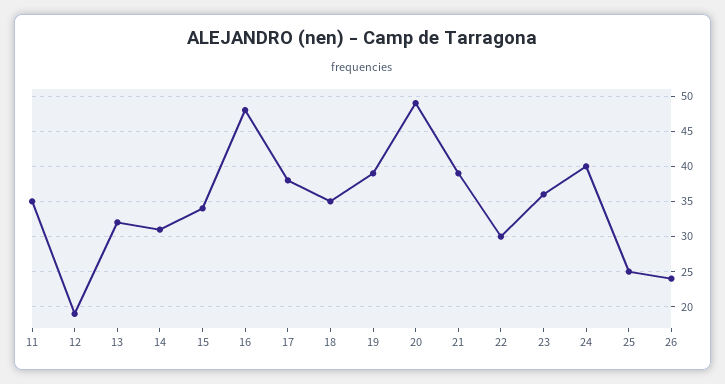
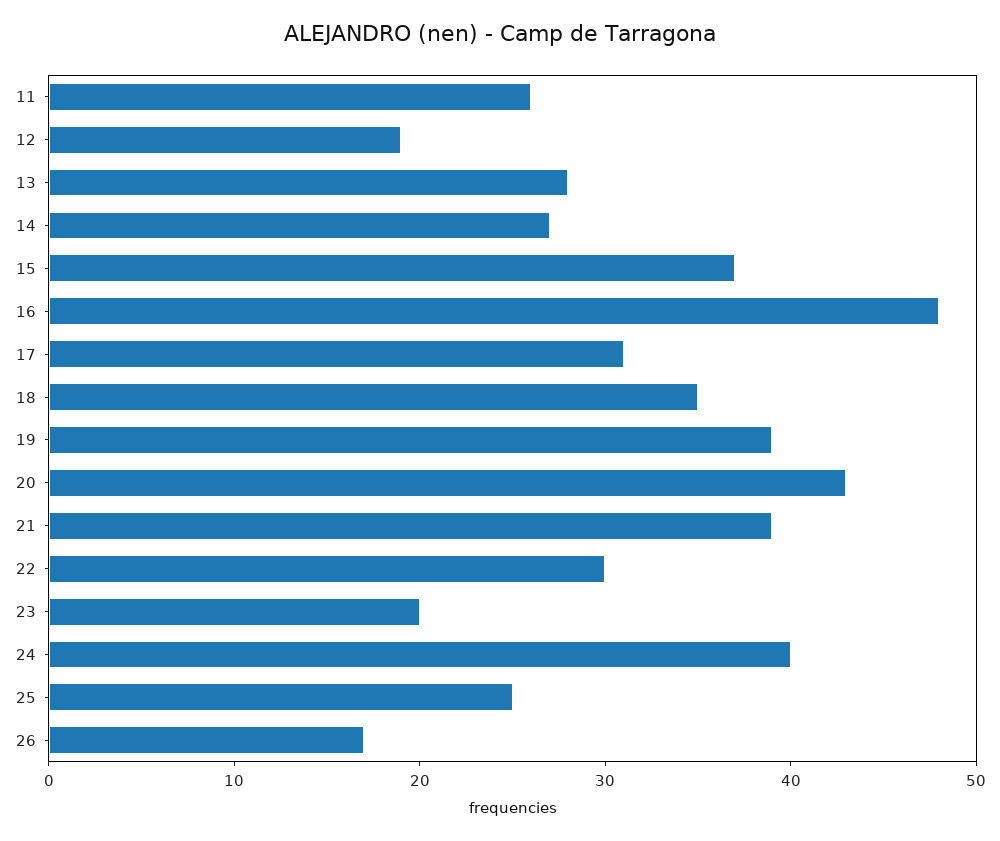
11: 35 -> 26
13: 32 -> 28
14: 31 -> 27
15: 34 -> 37
17: 38 -> 31
20: 49 -> 43
23: 36 -> 20
26: 24 -> 17

